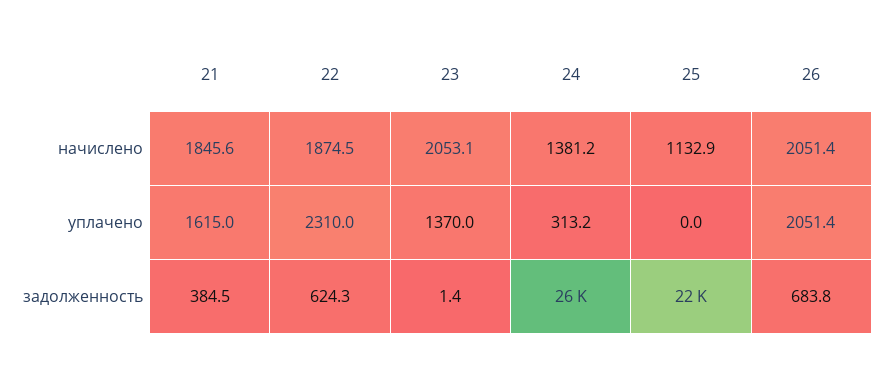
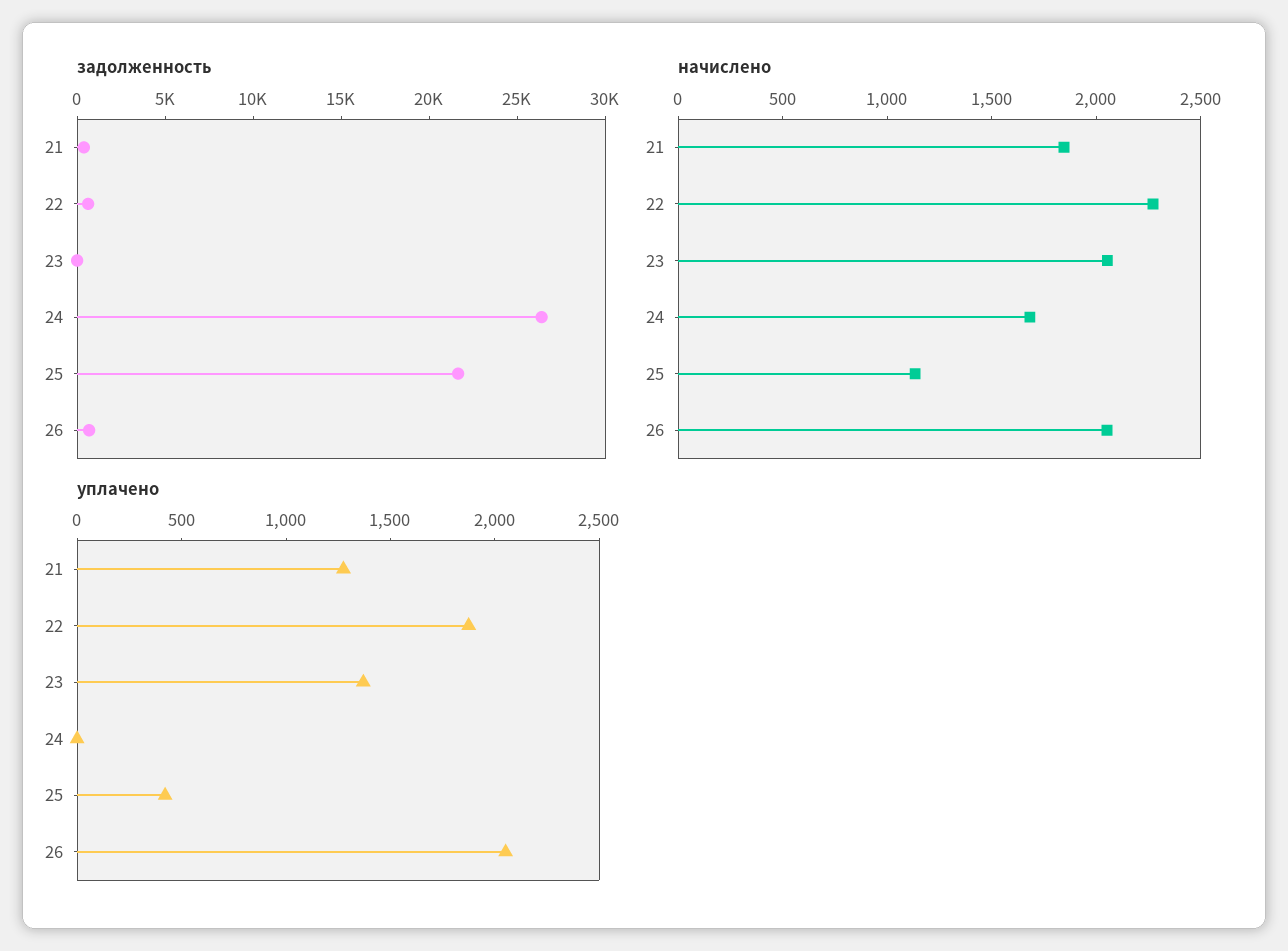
начислено, 22: 1874.5 -> 2300
начислено, 24: 1381.2 -> 1700
уплачено, 21: 1615 -> 1300
уплачено, 22: 2310 -> 1900
уплачено, 24: 313.2 -> 0
уплачено, 25: 0 -> 400

